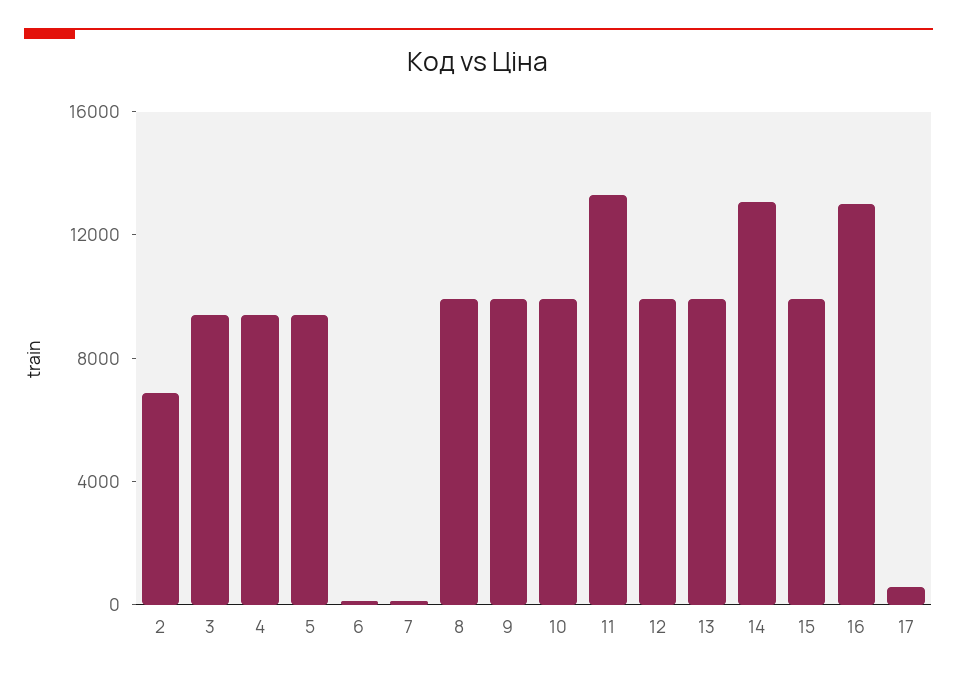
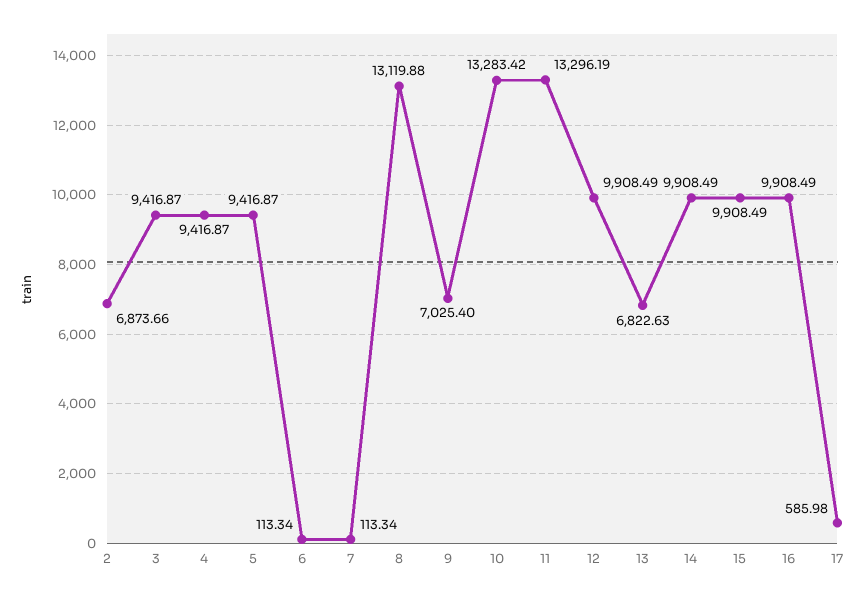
8: 10000 -> 13119.88
9: 10000 -> 7025.4
10: 10000 -> 13283.42
13: 10000 -> 6822.63
14: 13000 -> 9908.49
16: 13000 -> 9908.49

